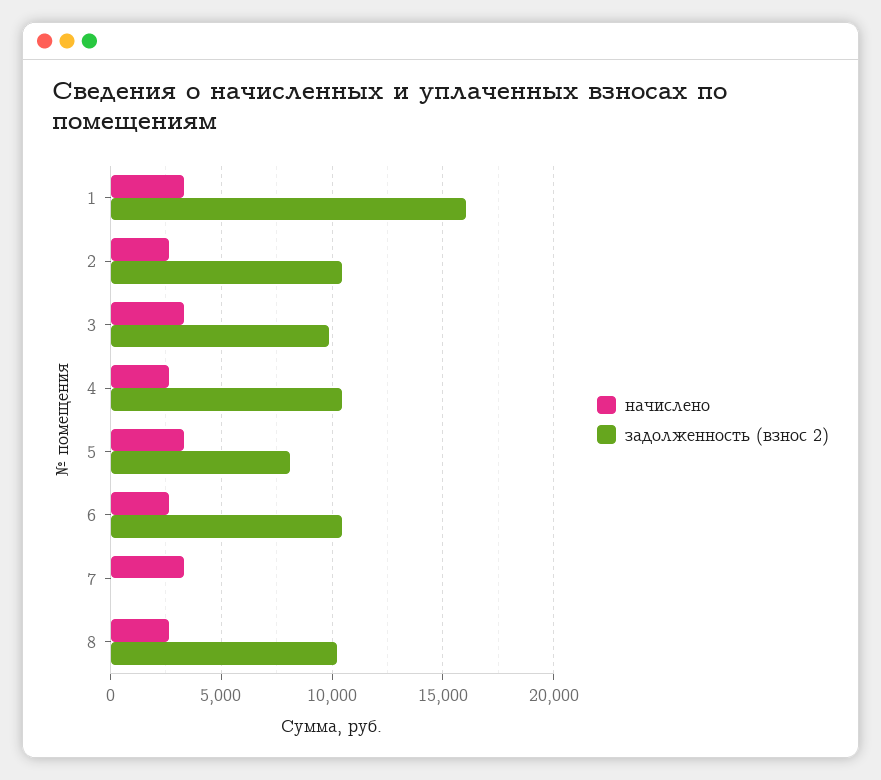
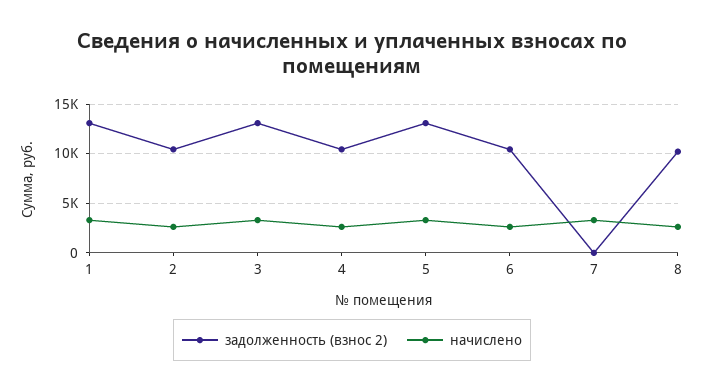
задолженность (взнос 2), 1: 16000 -> 13000
задолженность (взнос 2), 3: 10000 -> 13000
задолженность (взнос 2), 5: 8000 -> 13000

